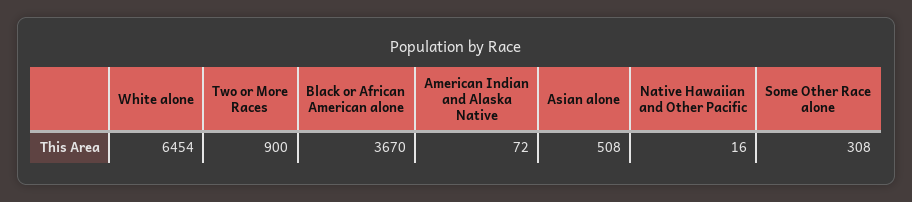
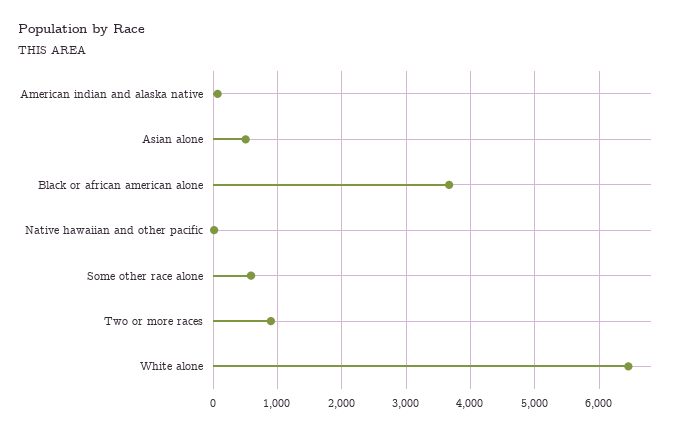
Some Other Race alone: 308 -> 600

